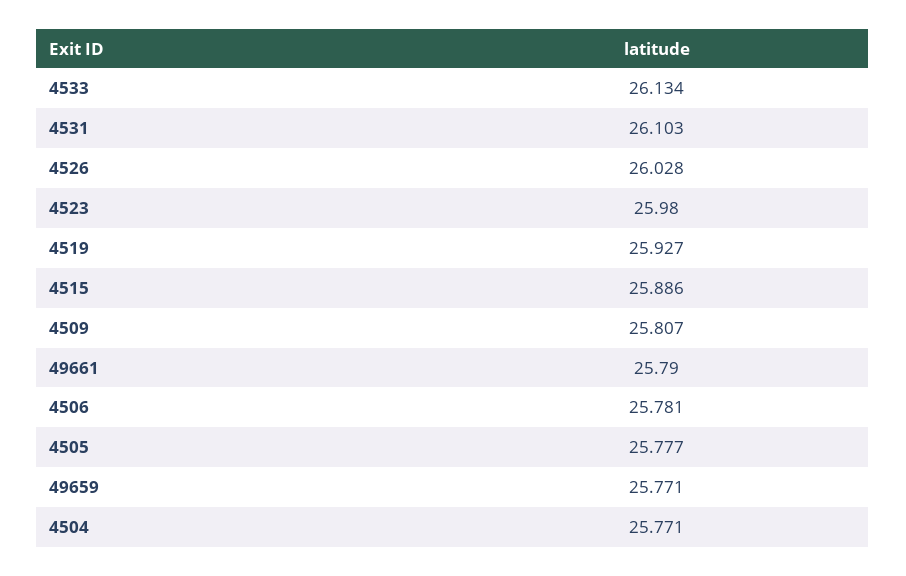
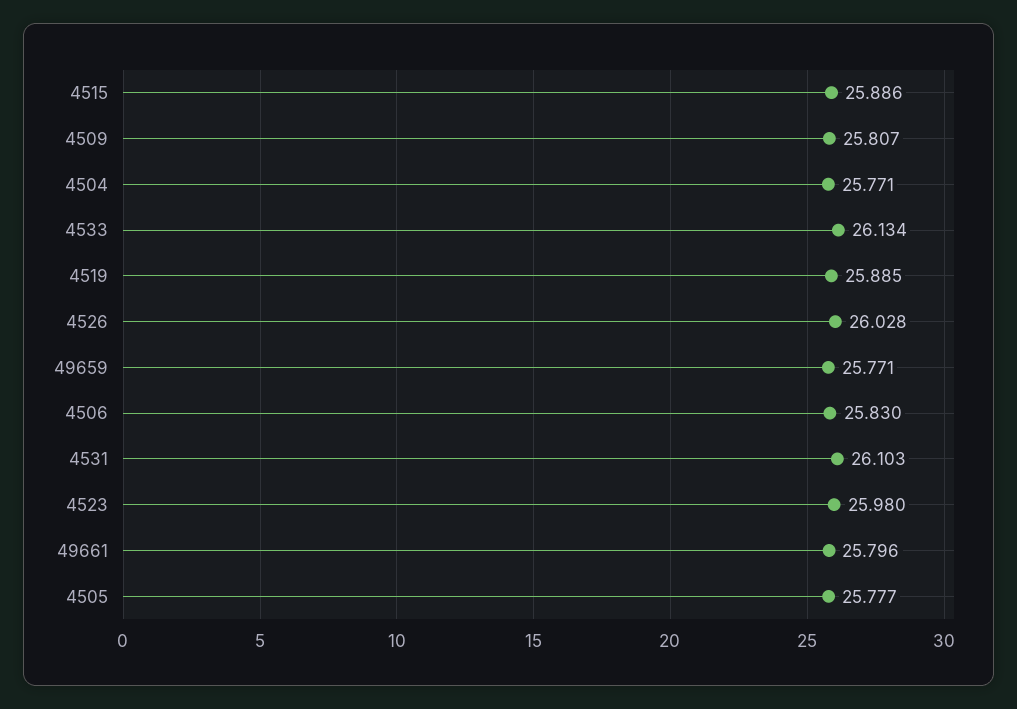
4519: 25.927 -> 25.885
49661: 25.79 -> 25.796
4506: 25.781 -> 25.83

